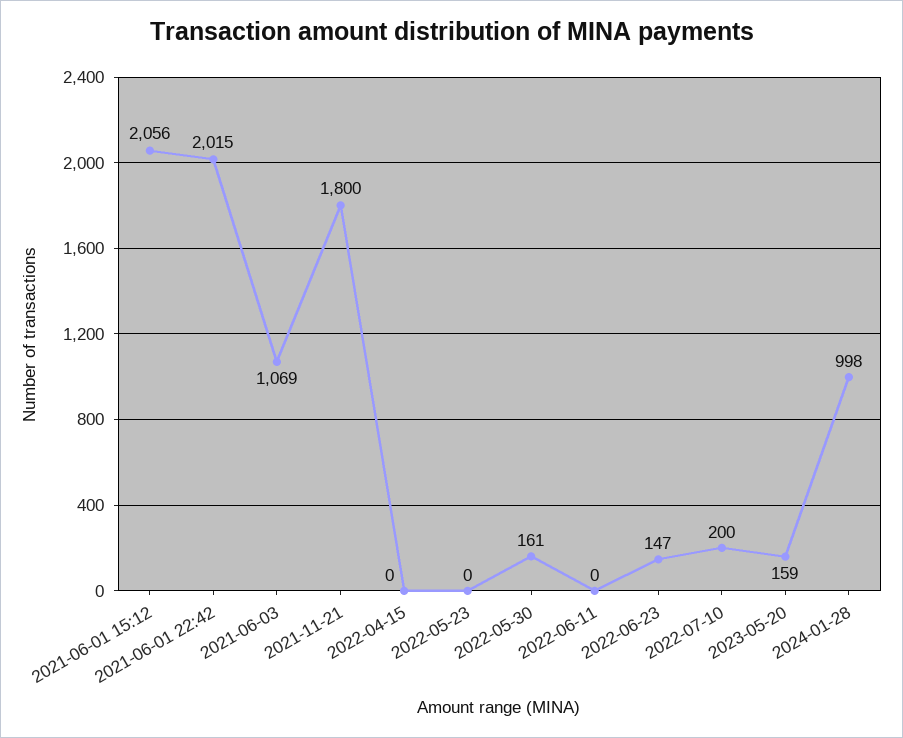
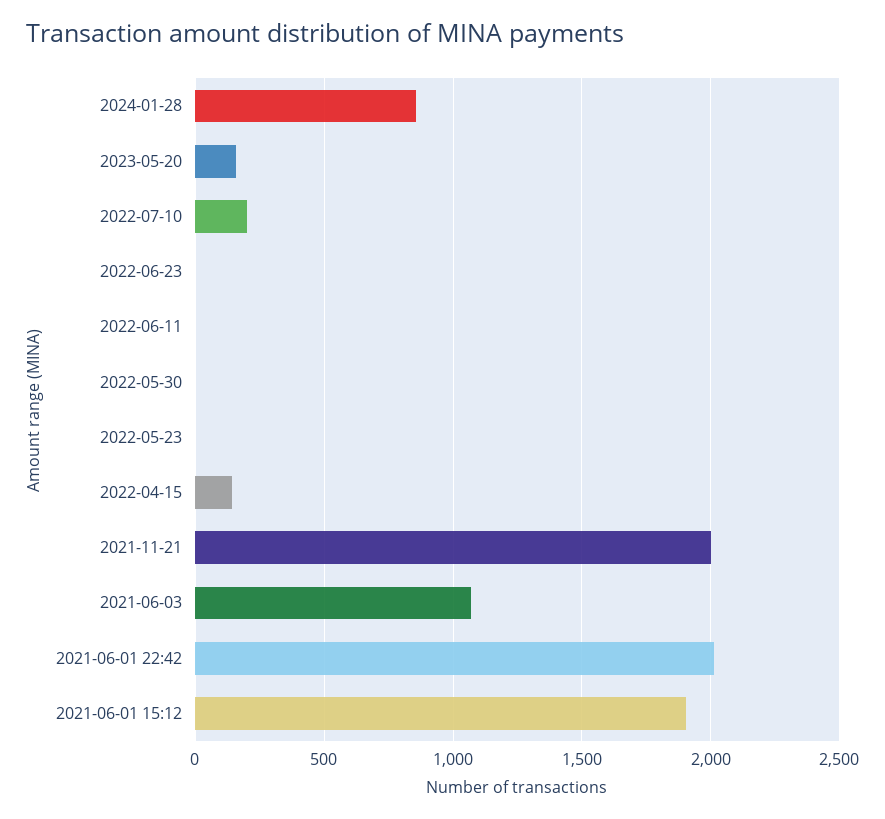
2021-06-01 15:12: 2056 -> 1900
2021-11-21: 1800 -> 2000
2022-04-15: 0 -> 150
2022-05-30: 161 -> 0
2022-06-23: 147 -> 0
2024-01-28: 998 -> 850

